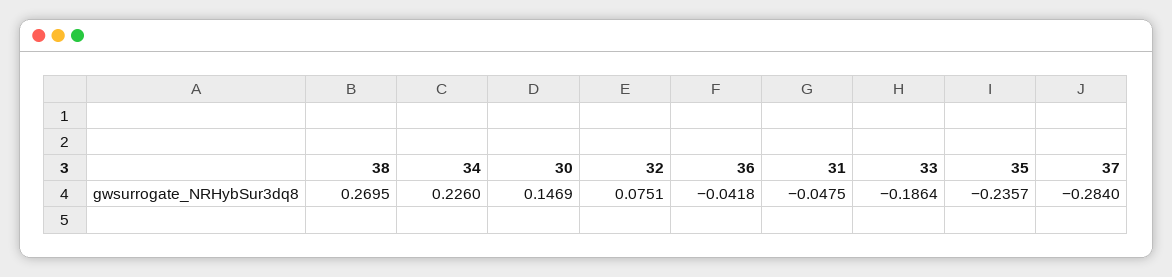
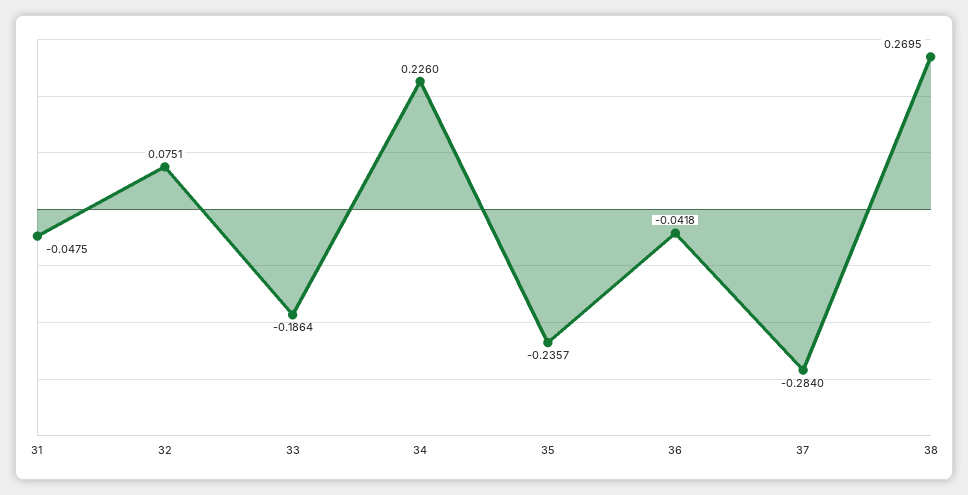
30: 0.1469 -> none

